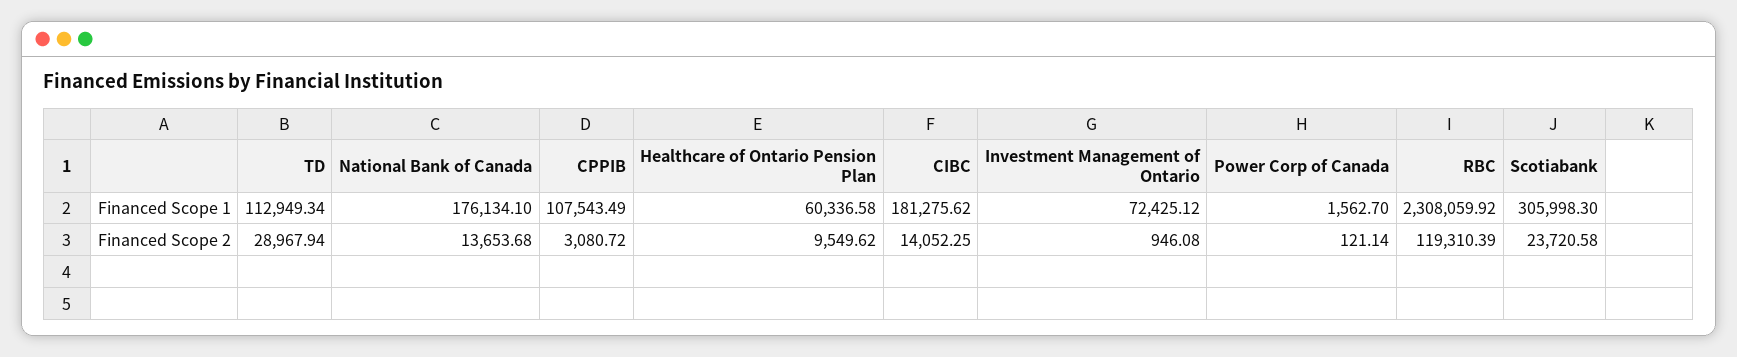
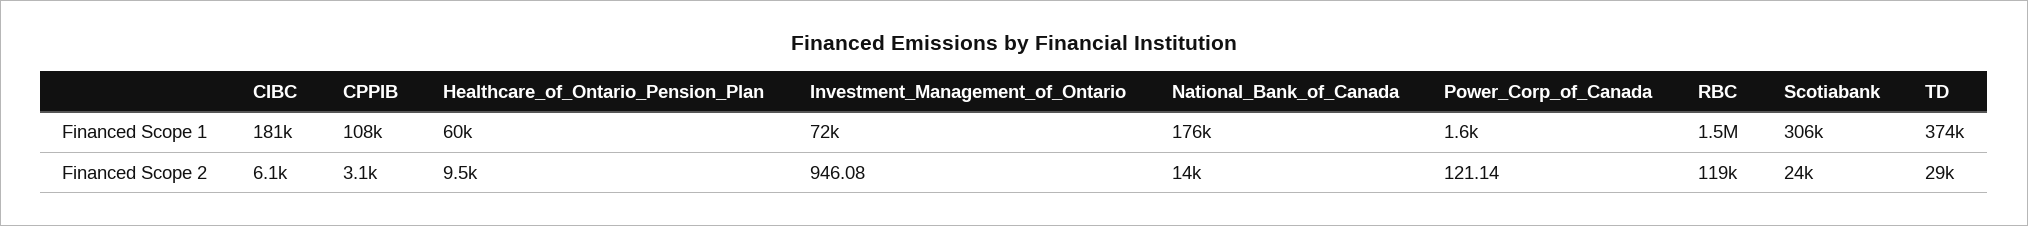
TD, Financed Scope 1: 112949.34 -> 374000
RBC, Financed Scope 1: 2308059.92 -> 1500000
CIBC, Financed Scope 2: 14052.25 -> 6100

